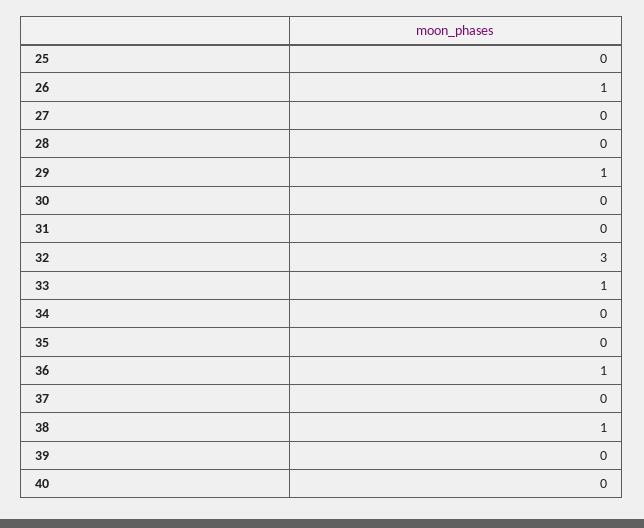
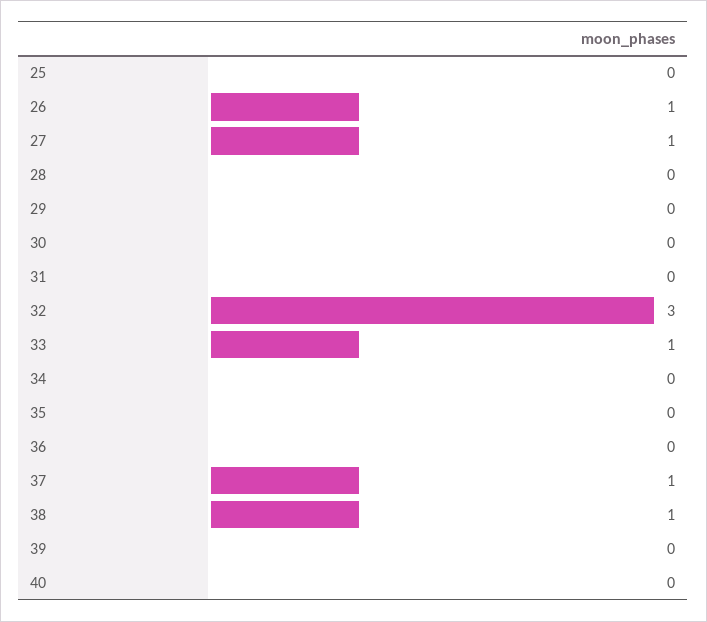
27: 0 -> 1
29: 1 -> 0
36: 1 -> 0
37: 0 -> 1

